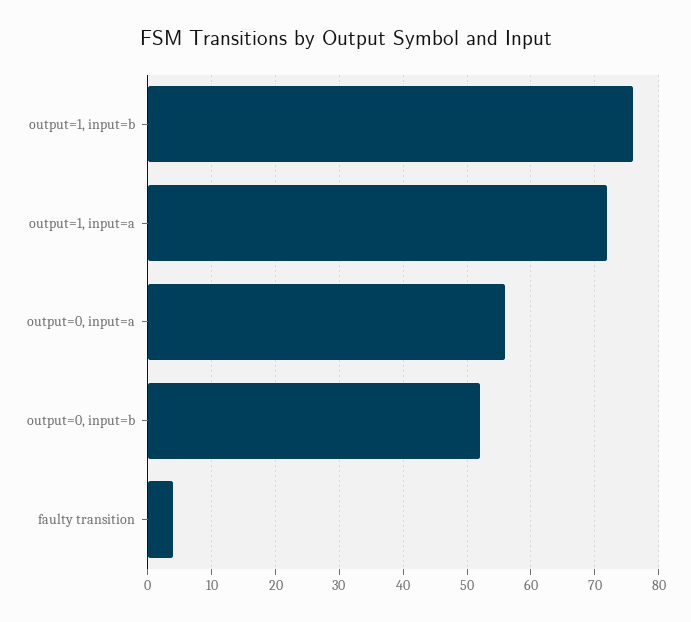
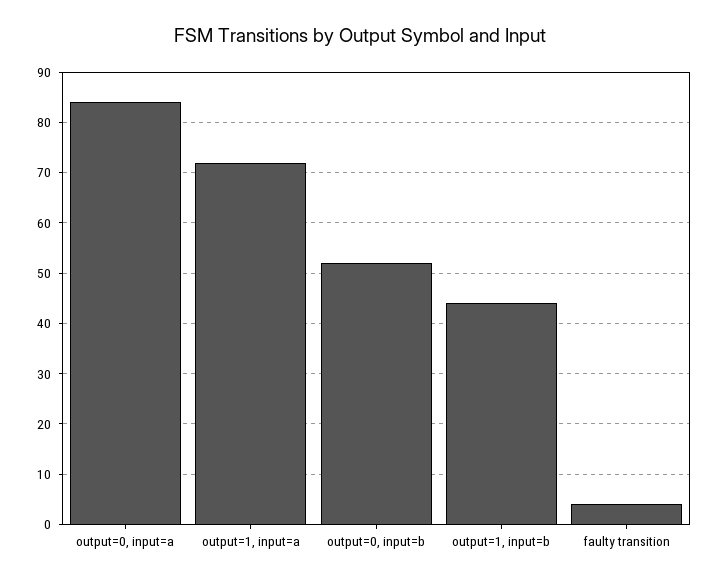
output=1, input=b: 76 -> 45
output=0, input=a: 56 -> 85

